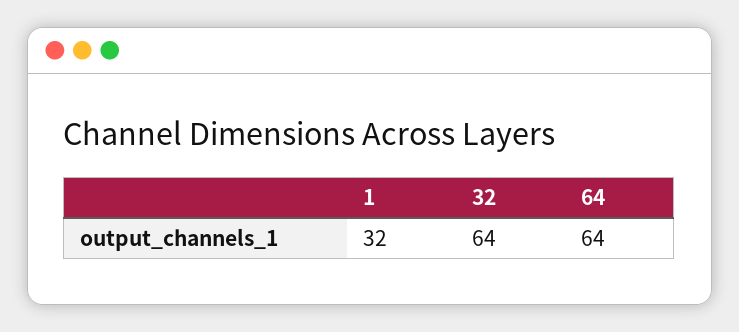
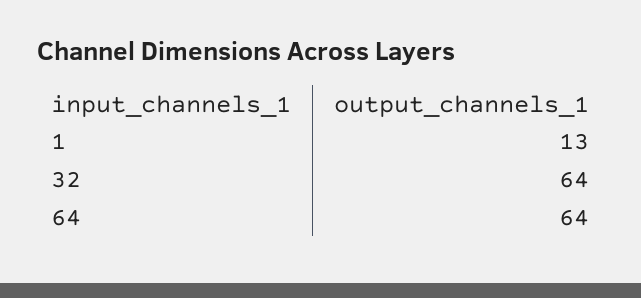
1: 32 -> 13

